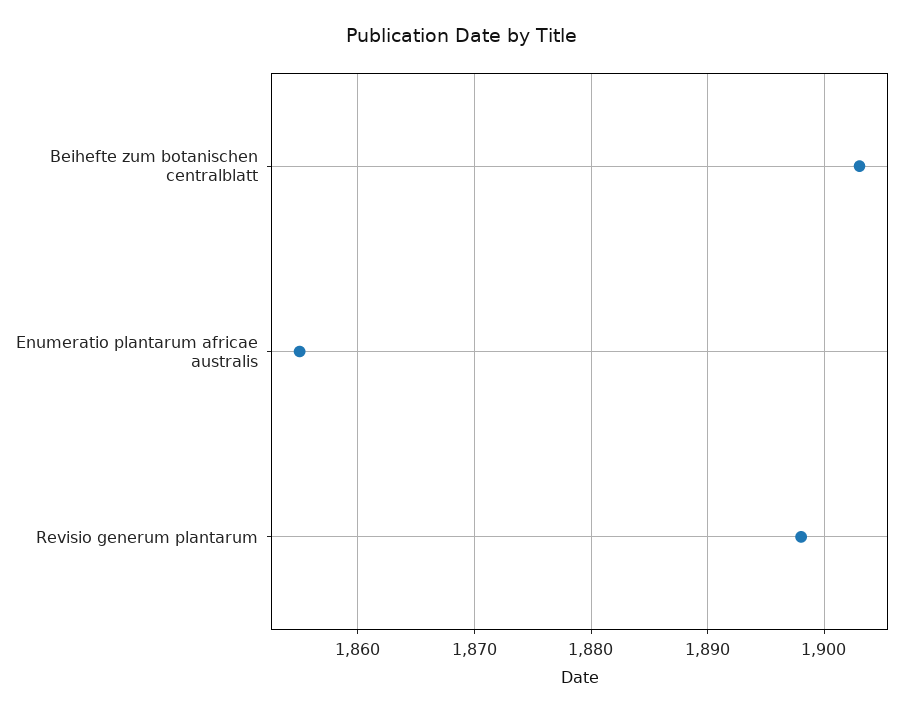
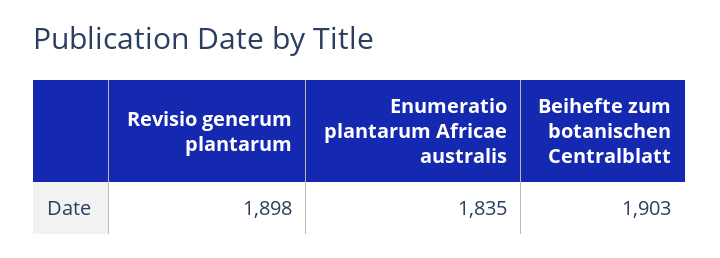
Enumeratio plantarum africae australis: 1855 -> 1835

